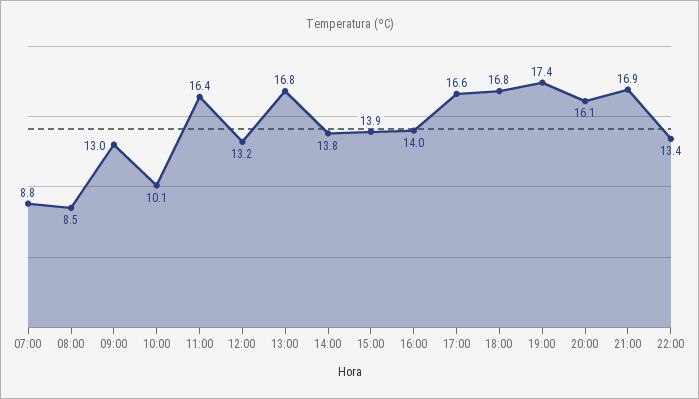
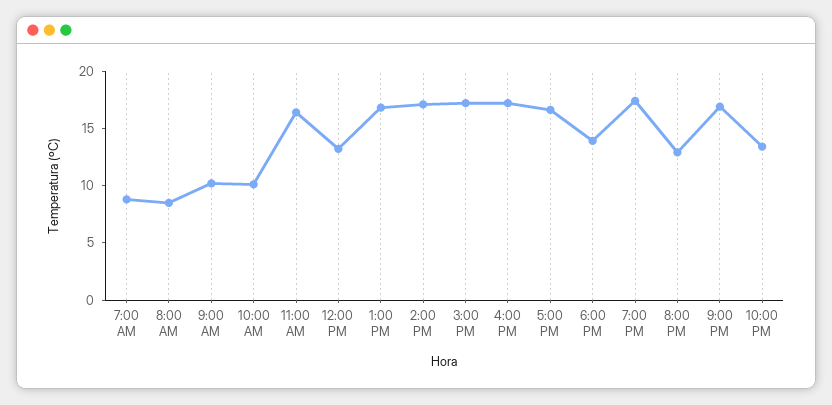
09:00: 13 -> 10
14:00: 13.8 -> 17
15:00: 13.9 -> 17
16:00: 14 -> 17
18:00: 16.8 -> 14
20:00: 16.1 -> 13

